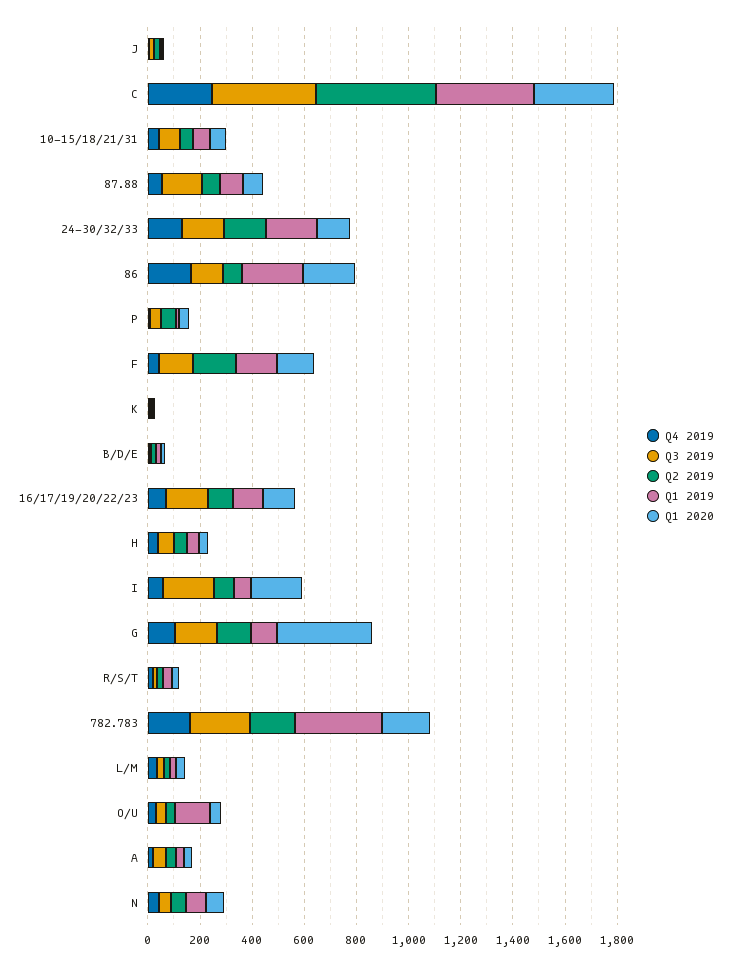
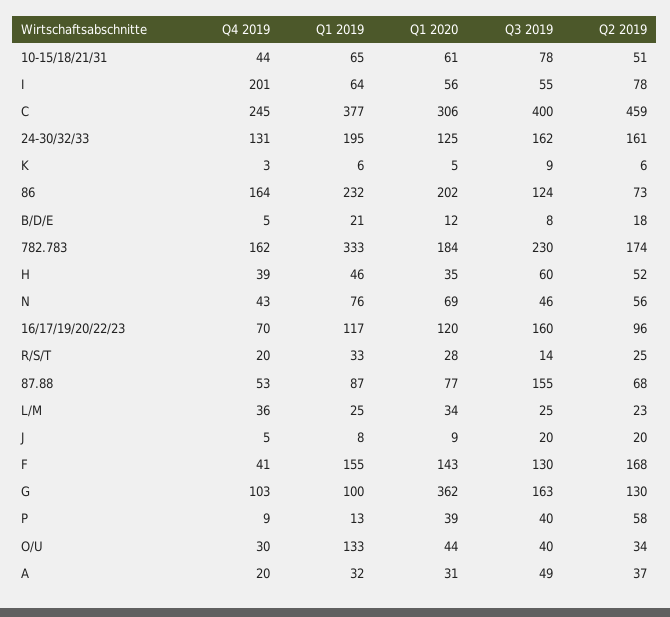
Q4 2019, I: 50 -> 201
Q3 2019, I: 200 -> 55
Q1 2020, I: 200 -> 56

